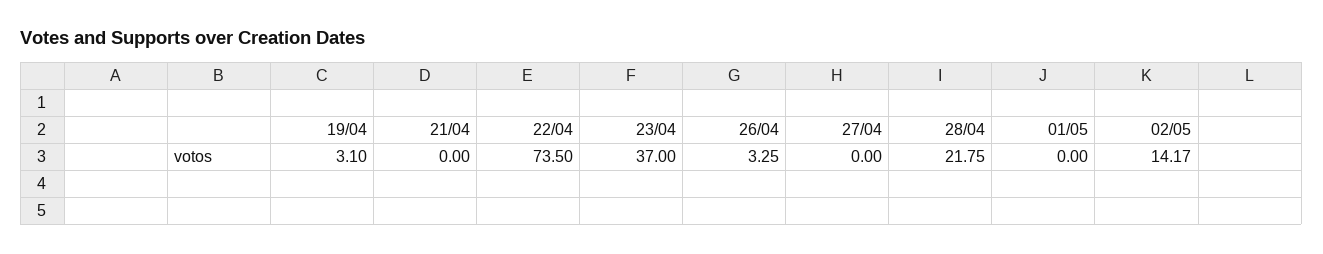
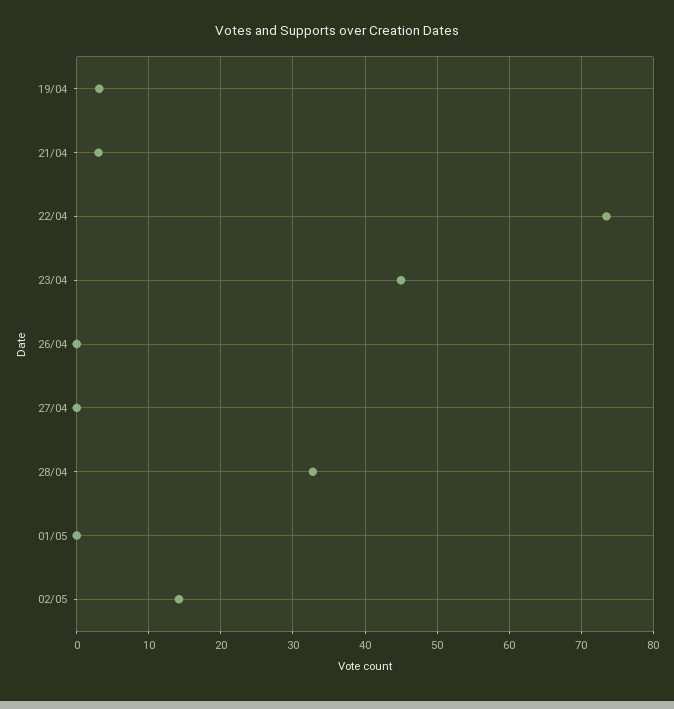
21/04: 0 -> 3
23/04: 37 -> 45
26/04: 3.25 -> 0
28/04: 21.75 -> 33

